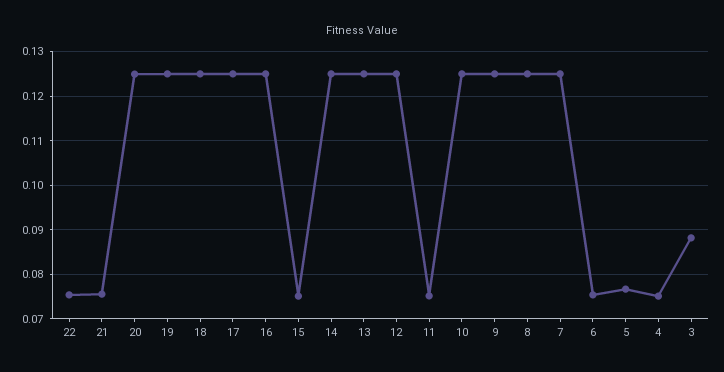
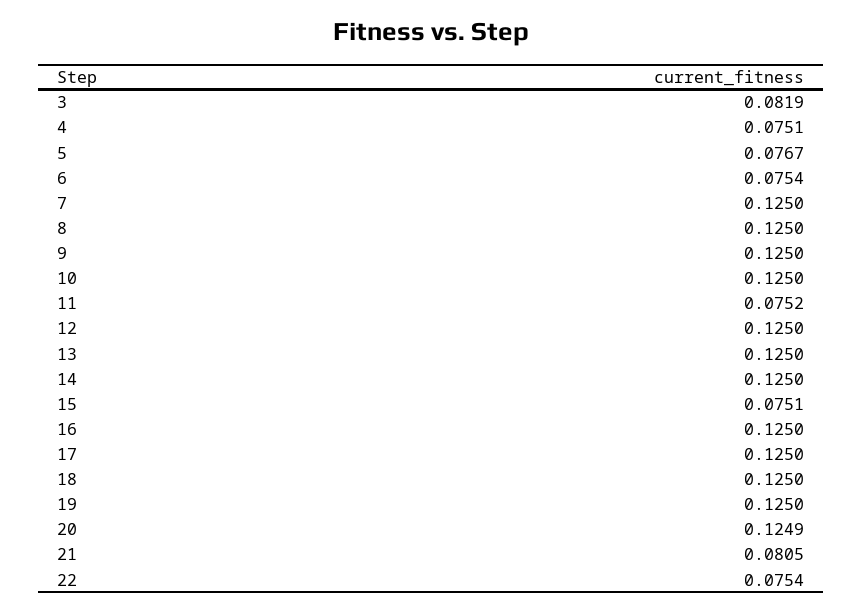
21: 0.076 -> 0.0805
3: 0.088 -> 0.0819

